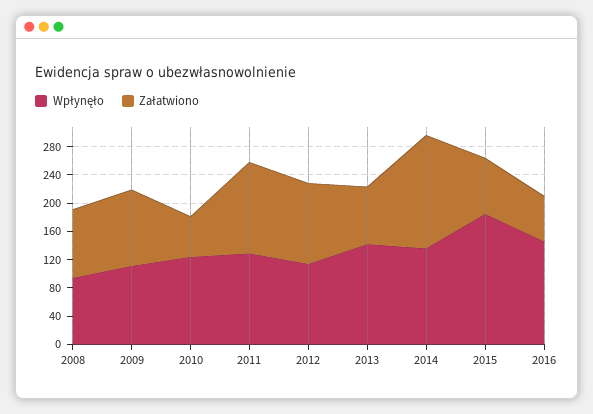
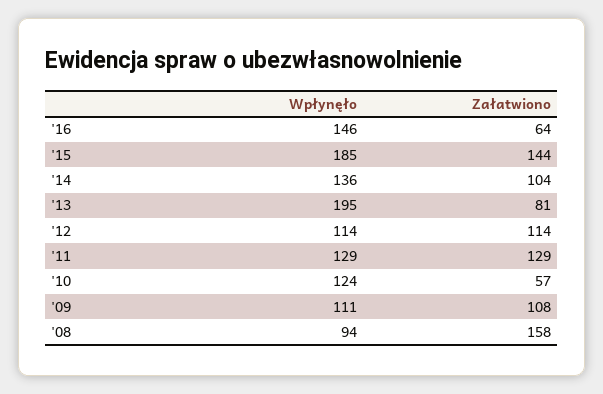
Załatwiono, 2008: 100 -> 158
Wpłynęło, 2013: 140 -> 195
Załatwiono, 2014: 160 -> 104
Załatwiono, 2015: 80 -> 144

